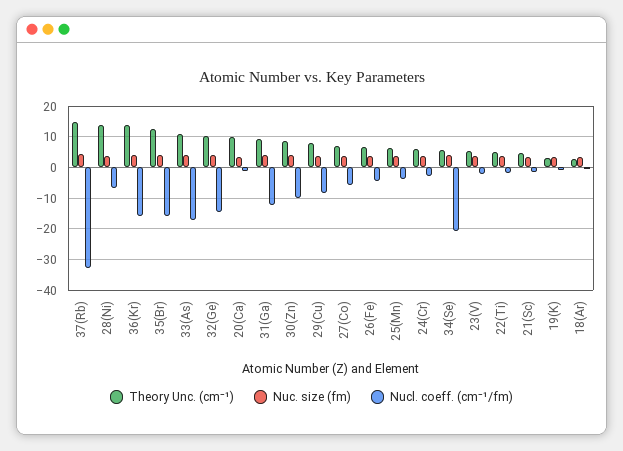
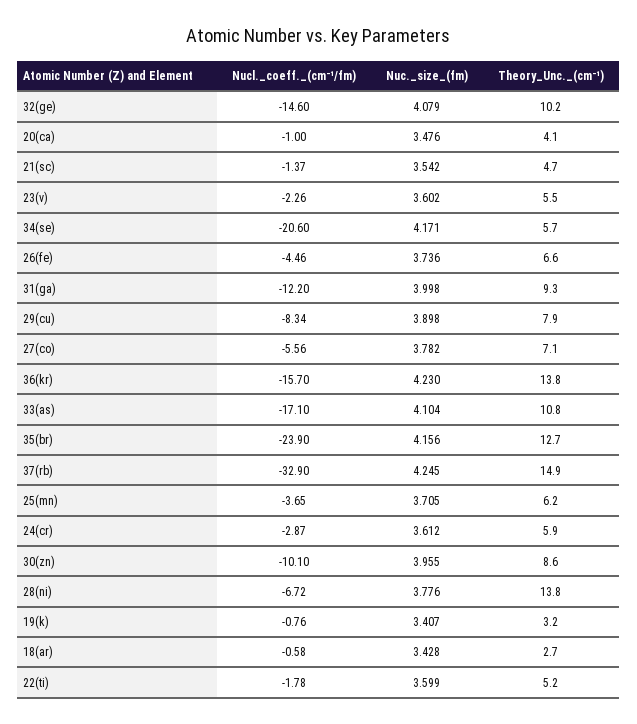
Nucl. coeff. (cm⁻¹/fm), 35(Br): -16 -> -23.9
Theory Unc. (cm⁻¹), 20(Ca): 10 -> 4.1

